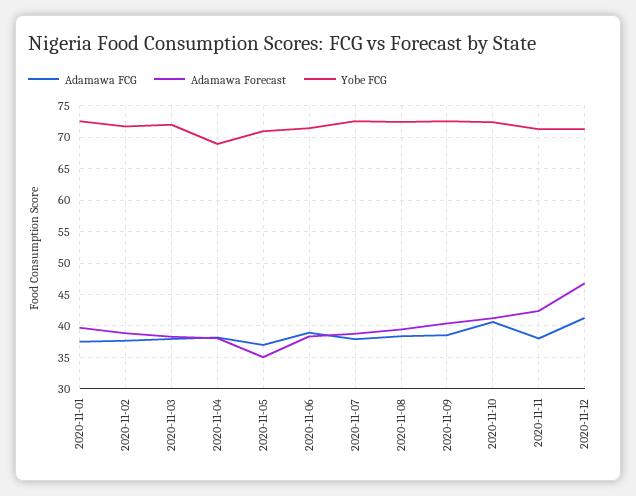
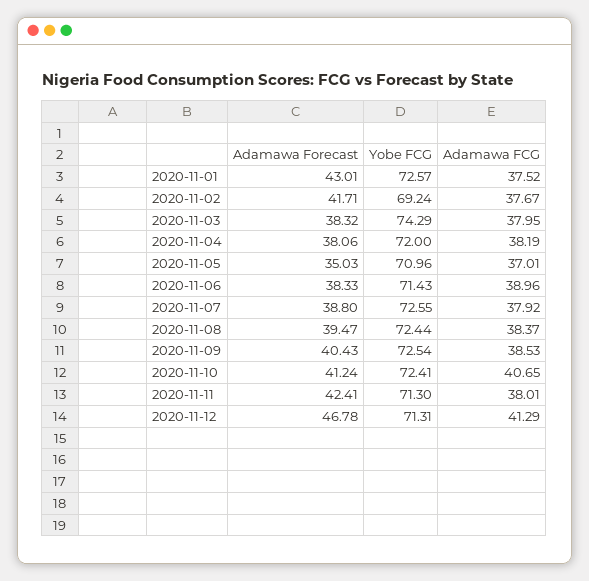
Adamawa Forecast, 2020-11-01: 40 -> 43.01
Adamawa Forecast, 2020-11-02: 39 -> 41.71
Yobe FCG, 2020-11-02: 72 -> 69.24
Yobe FCG, 2020-11-03: 72 -> 74.29
Yobe FCG, 2020-11-04: 69 -> 72

